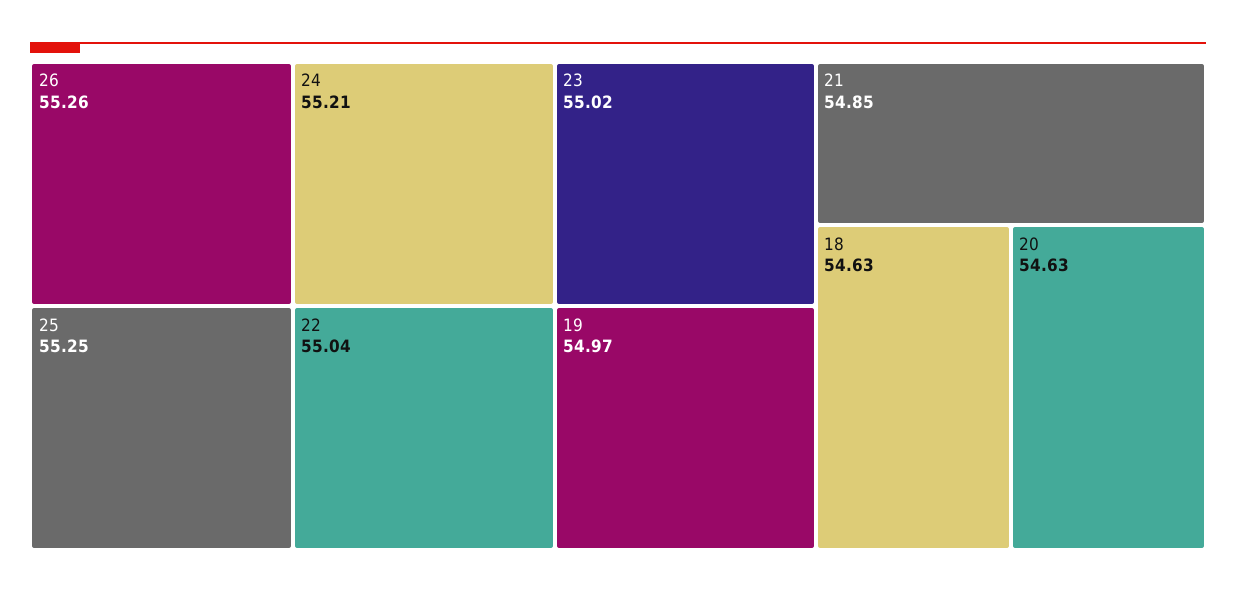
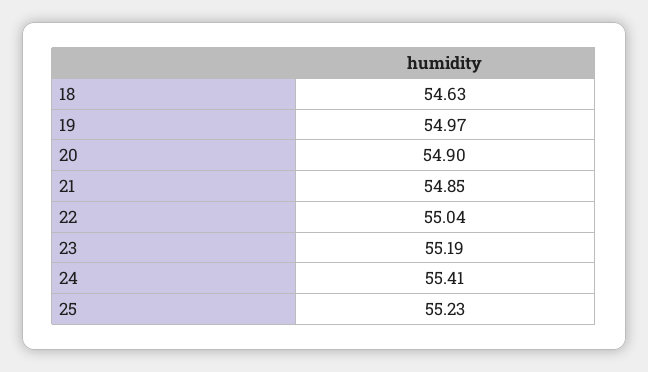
26: 55.26 -> none
25: 55.25 -> 55.23
24: 55.21 -> 55.41
23: 55.02 -> 55.19
20: 54.63 -> 54.9

